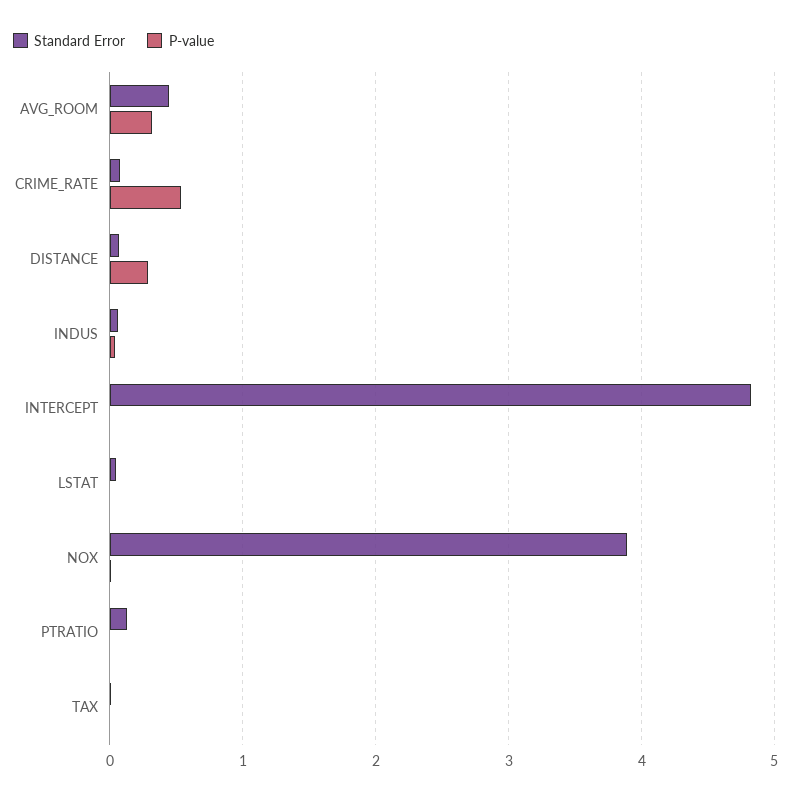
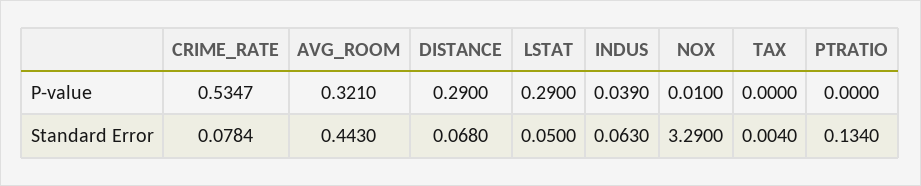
Standard Error, INTERCEPT: 4.8 -> none
P-value, INTERCEPT: 0 -> none
P-value, LSTAT: 0 -> 0.29
Standard Error, NOX: 3.9 -> 3.29

